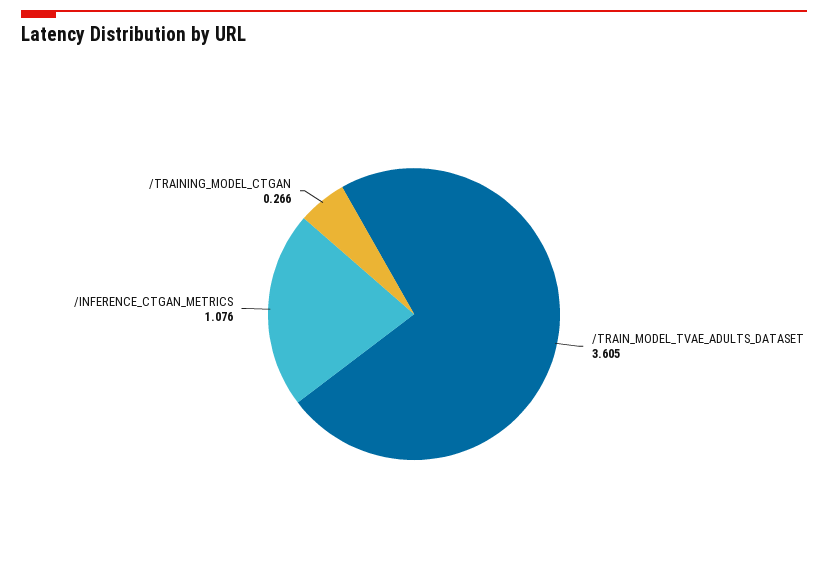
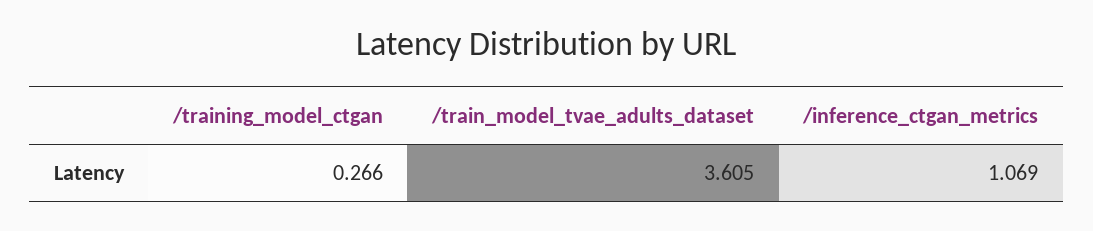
/INFERENCE_CTGAN_METRICS: 1.076 -> 1.069

